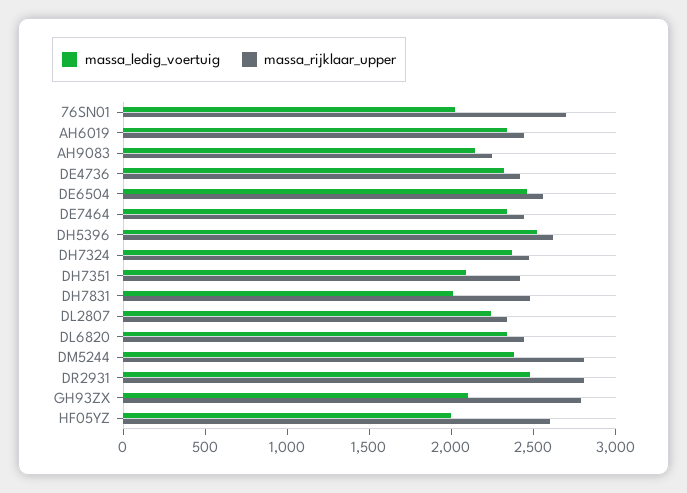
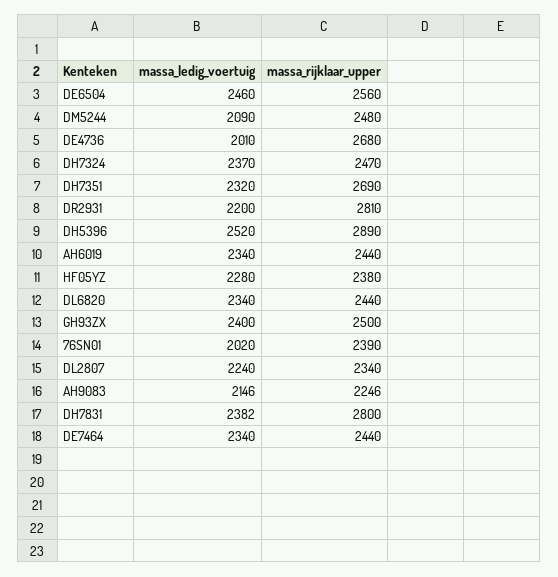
massa_rijklaar_upper, 76SN01: 2700 -> 2390
massa_ledig_voertuig, DE4736: 2300 -> 2010
massa_rijklaar_upper, DE4736: 2400 -> 2680
massa_rijklaar_upper, DH5396: 2600 -> 2890
massa_ledig_voertuig, DH7351: 2100 -> 2320
massa_rijklaar_upper, DH7351: 2400 -> 2690
massa_ledig_voertuig, DH7831: 2000 -> 2382
massa_rijklaar_upper, DH7831: 2500 -> 2800
massa_ledig_voertuig, DM5244: 2400 -> 2090
massa_rijklaar_upper, DM5244: 2800 -> 2480
massa_ledig_voertuig, DR2931: 2500 -> 2200
massa_ledig_voertuig, GH93ZX: 2100 -> 2400
massa_rijklaar_upper, GH93ZX: 2800 -> 2500
massa_ledig_voertuig, HF05YZ: 2000 -> 2280
massa_rijklaar_upper, HF05YZ: 2600 -> 2380

